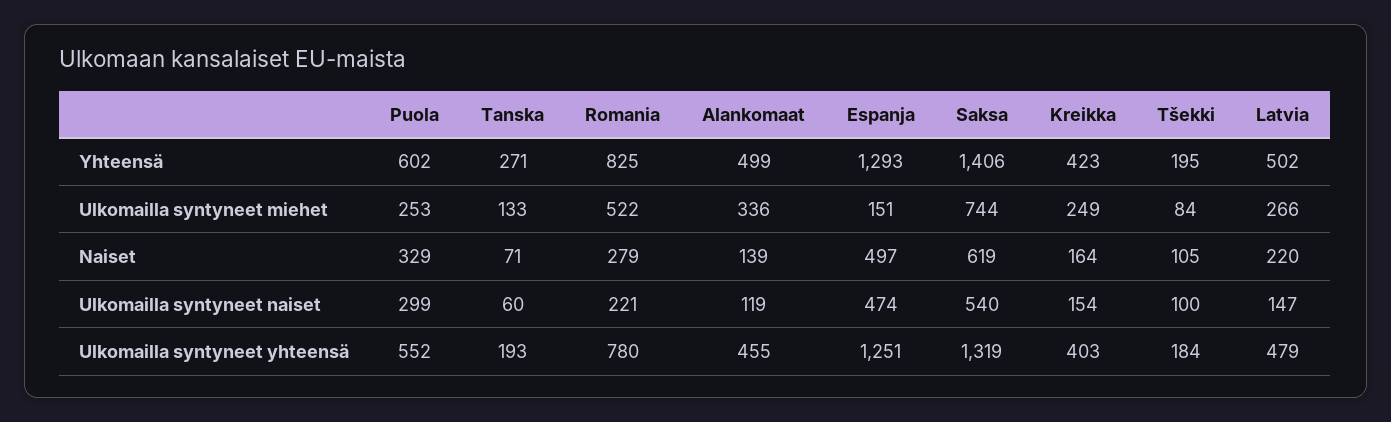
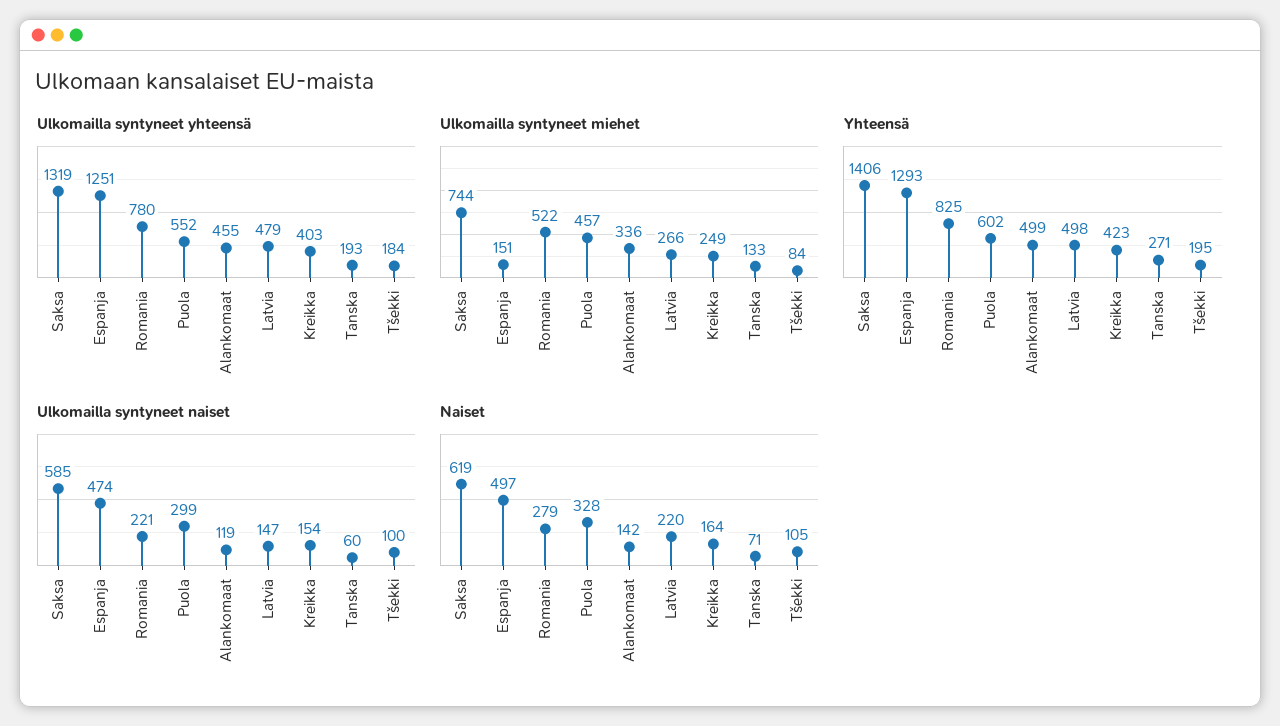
Yhteensä, Latvia: 502 -> 498
Ulkomailla syntyneet miehet, Puola: 253 -> 457
Naiset, Puola: 329 -> 328
Naiset, Alankomaat: 139 -> 142
Ulkomailla syntyneet naiset, Saksa: 540 -> 585

